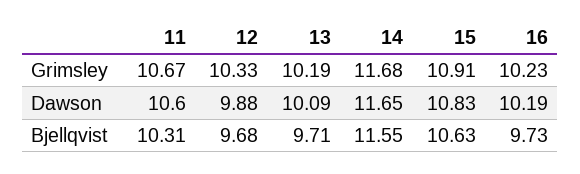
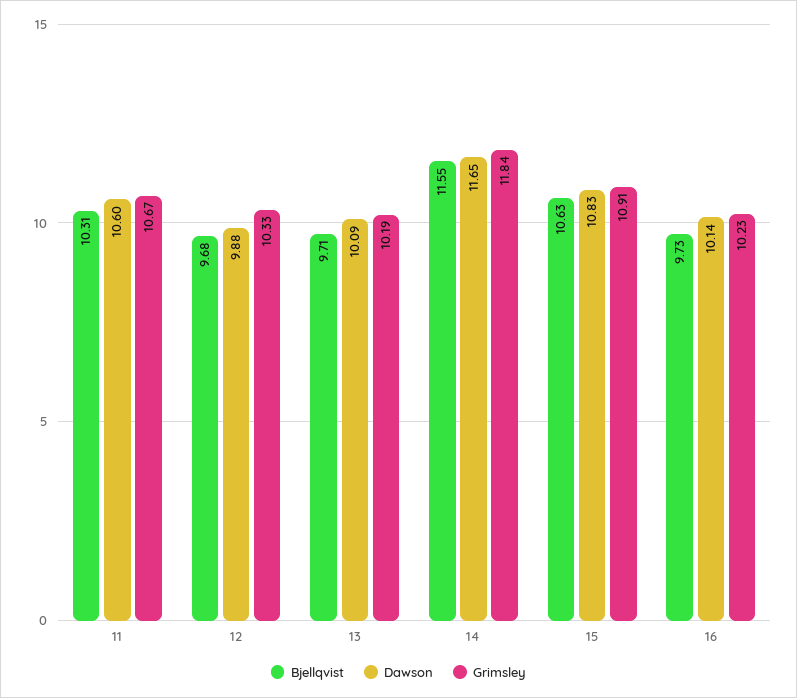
Grimsley, 14: 11.68 -> 11.84
Dawson, 16: 10.19 -> 10.14

